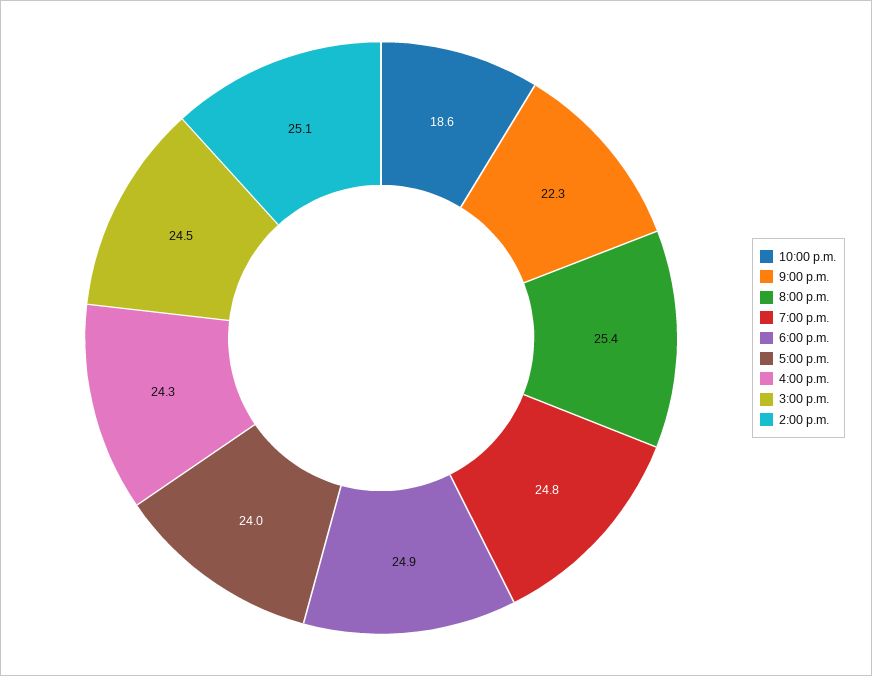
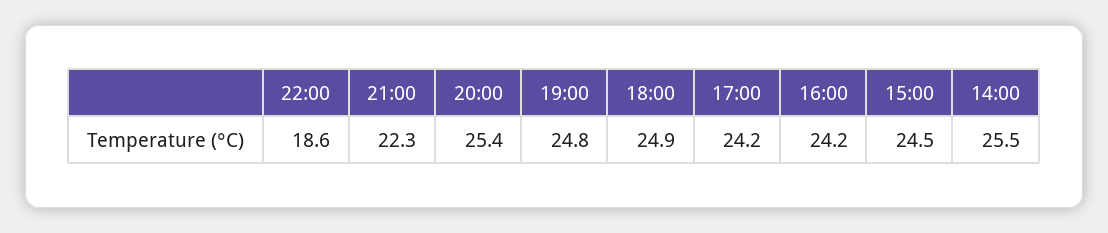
5:00 p.m.: 24 -> 24.2
4:00 p.m.: 24.3 -> 24.2
2:00 p.m.: 25.1 -> 25.5

